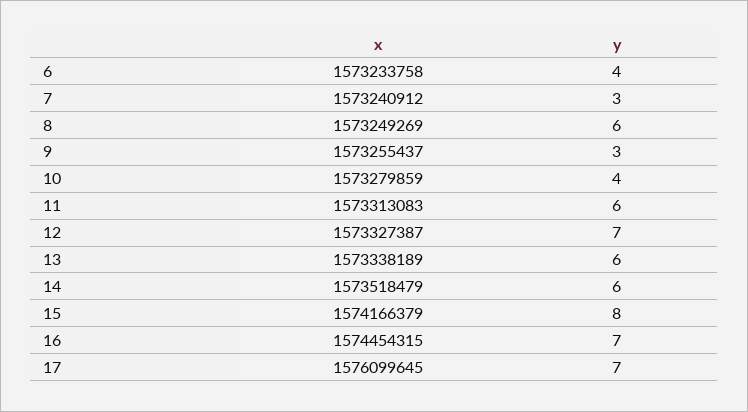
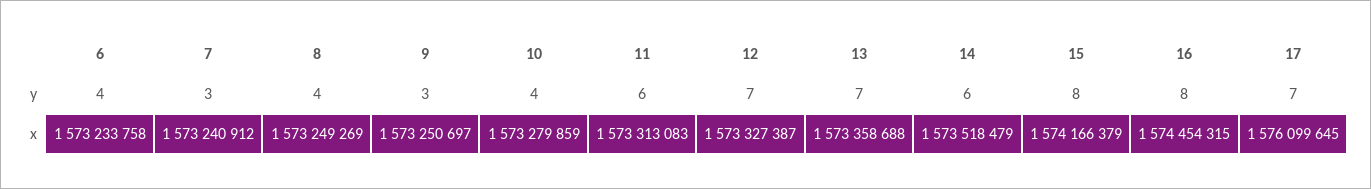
y, 8: 6 -> 4
x, 9: 1573255437 -> 1573250697
x, 13: 1573338189 -> 1573358688
y, 13: 6 -> 7
y, 16: 7 -> 8

